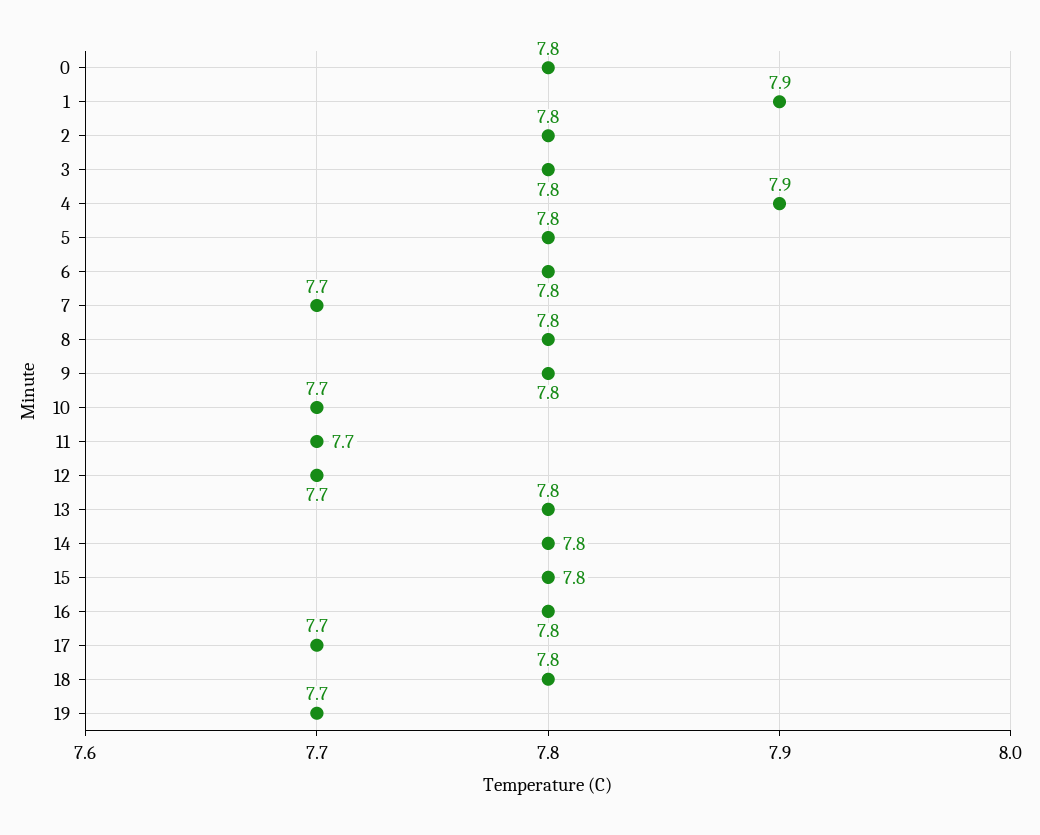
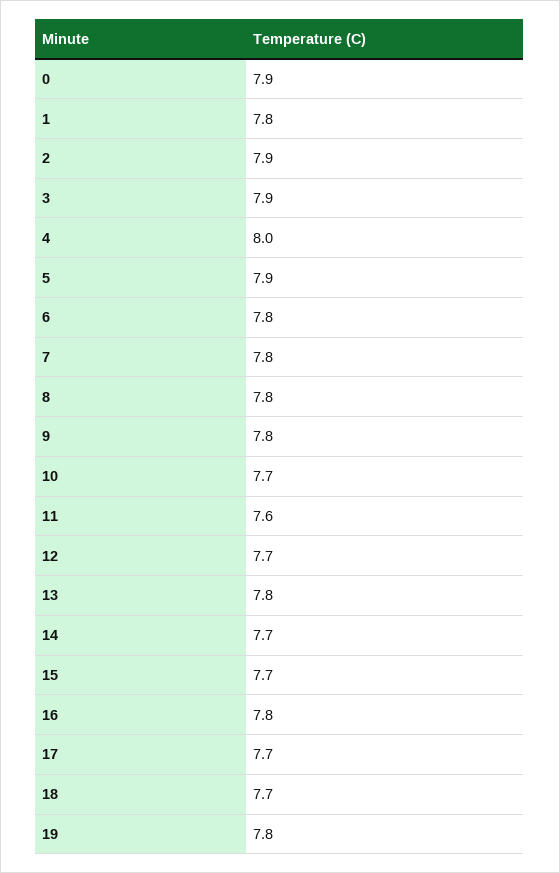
0: 7.8 -> 7.9
1: 7.9 -> 7.8
2: 7.8 -> 7.9
3: 7.8 -> 7.9
4: 7.9 -> 8
5: 7.8 -> 7.9
7: 7.7 -> 7.8
11: 7.7 -> 7.6
14: 7.8 -> 7.7
15: 7.8 -> 7.7
18: 7.8 -> 7.7
19: 7.7 -> 7.8

